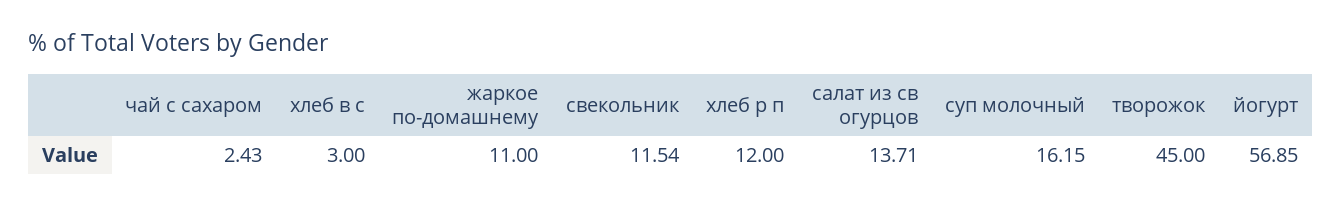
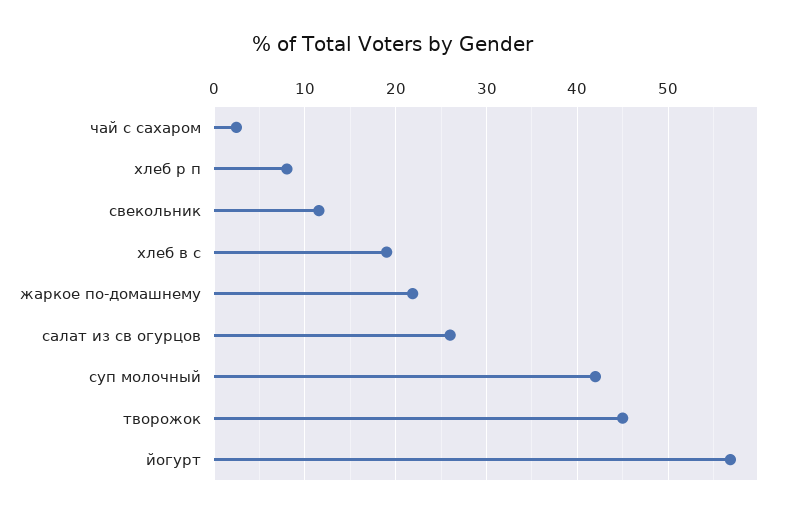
хлеб в с: 3 -> 19
жаркое по-домашнему: 11 -> 22
хлеб р п: 12 -> 8
салат из св огурцов: 13.71 -> 26
суп молочный: 16.15 -> 42

